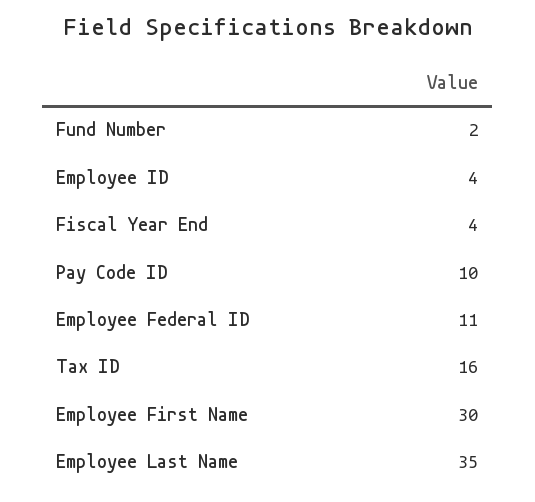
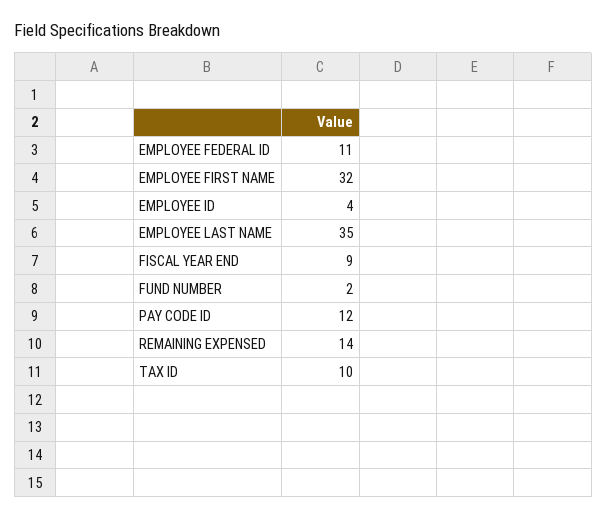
Fiscal Year End: 4 -> 9
Pay Code ID: 10 -> 12
Tax ID: 16 -> 10
Employee First Name: 30 -> 32
REMAINING EXPENSED: none -> 14

